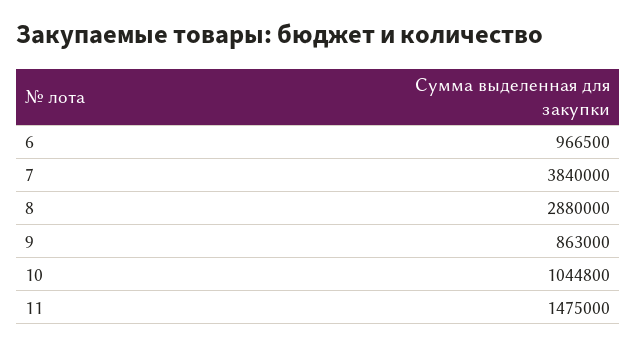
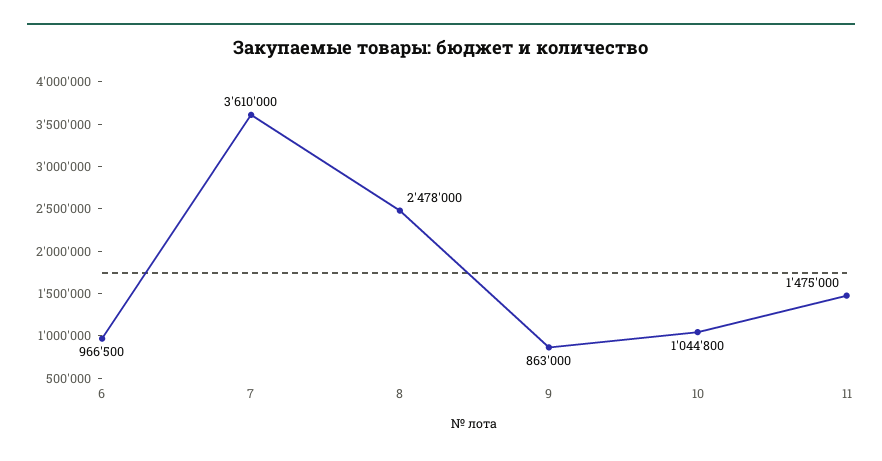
7: 3840000 -> 3610000
8: 2880000 -> 2478000

